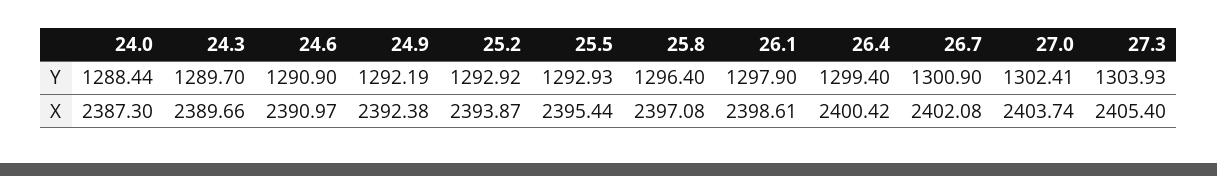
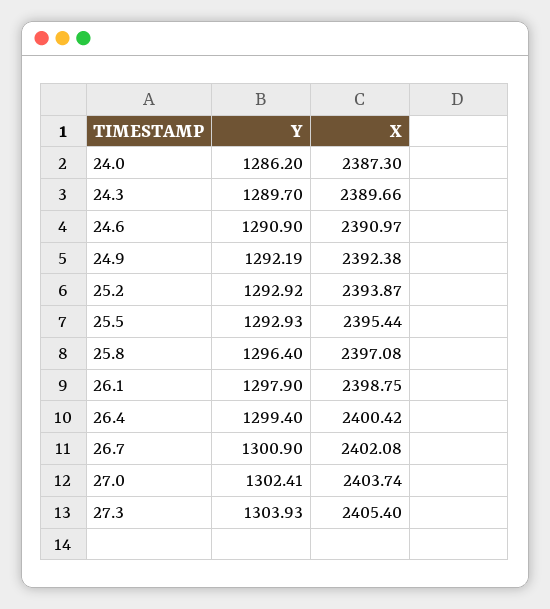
24.0, Y: 1288.44 -> 1286.2
26.1, X: 2398.61 -> 2398.75

